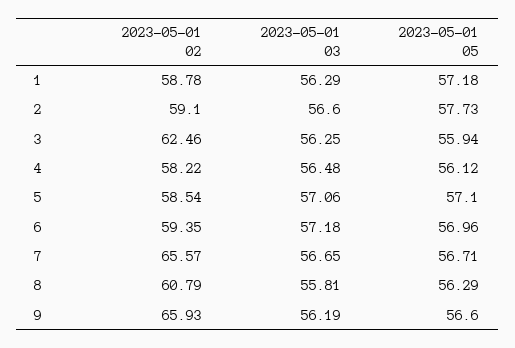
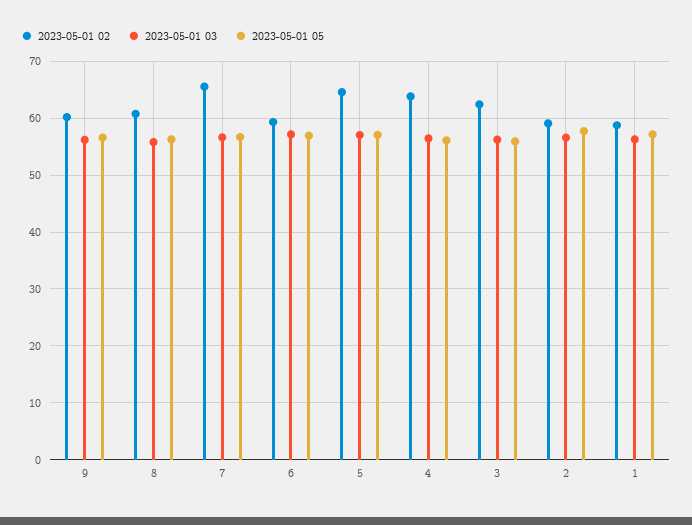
2023-05-01 02, 4: 58.22 -> 64
2023-05-01 02, 5: 58.54 -> 64
2023-05-01 02, 9: 65.93 -> 60

